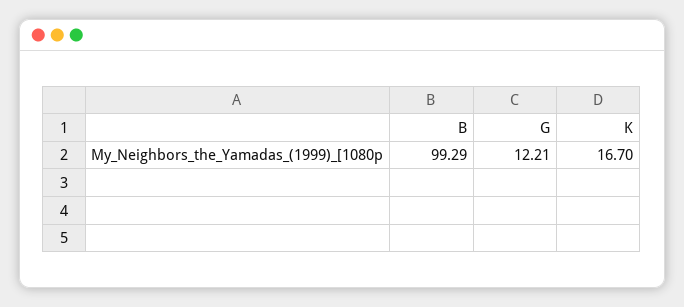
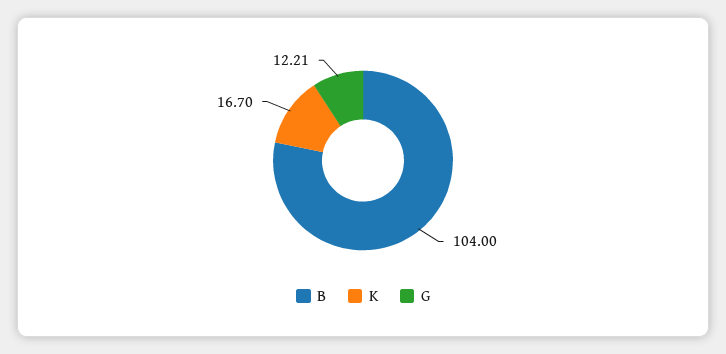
B: 99.29 -> 104

